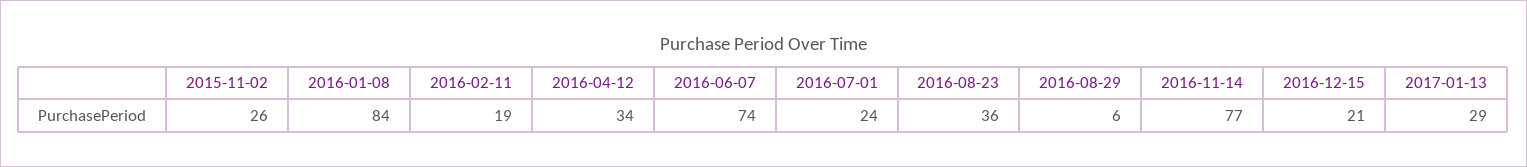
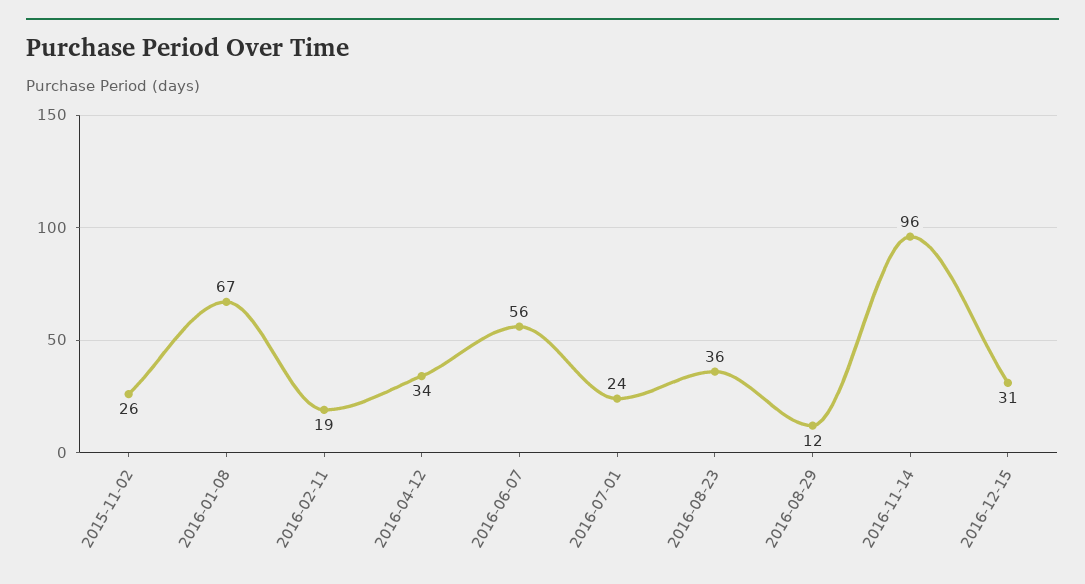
2016-01-08: 84 -> 67
2016-06-07: 74 -> 56
2016-08-29: 6 -> 12
2016-11-14: 77 -> 96
2016-12-15: 21 -> 31
2017-01-13: 29 -> none

